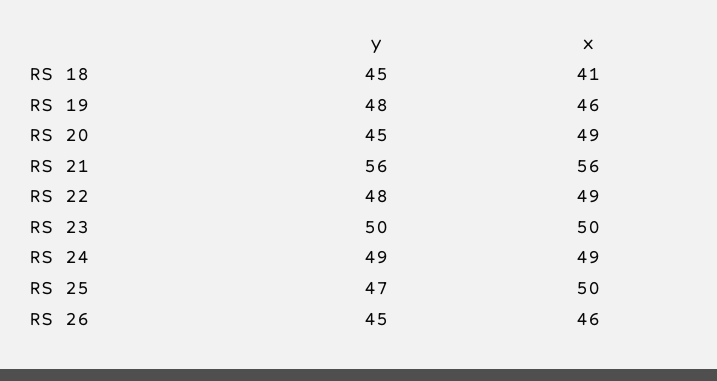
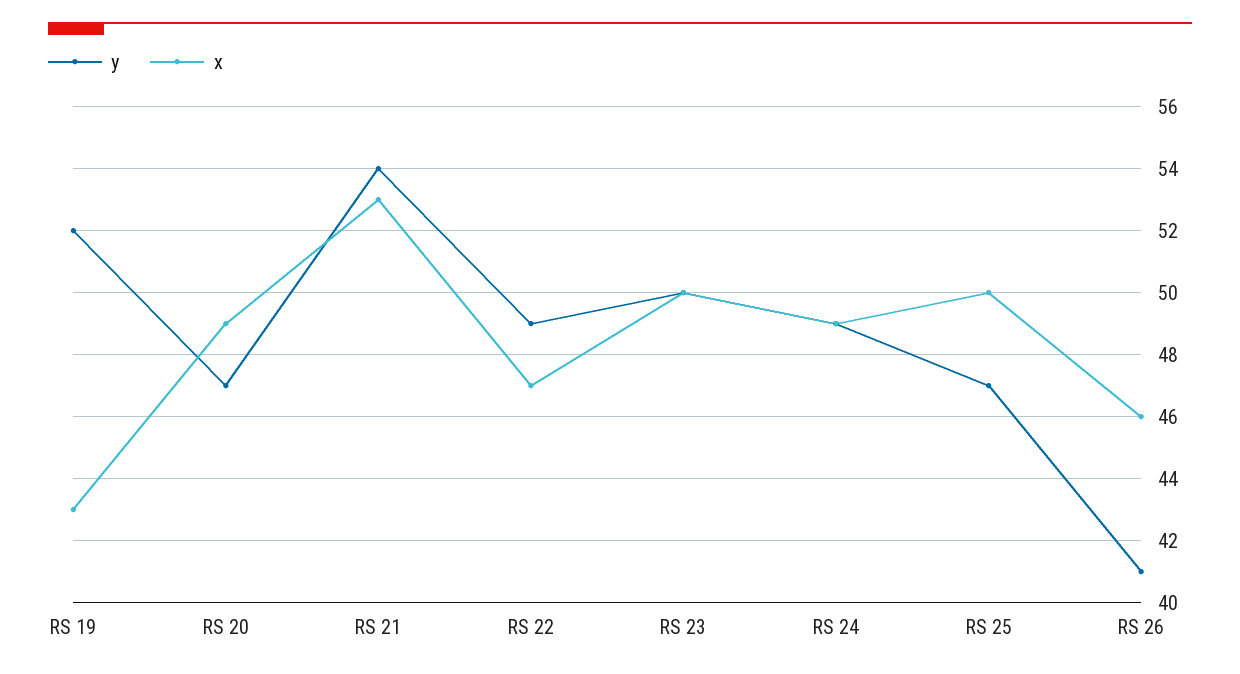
y, RS 18: 45 -> none
x, RS 18: 41 -> none
y, RS 19: 48 -> 52
x, RS 19: 46 -> 43
y, RS 20: 45 -> 47
y, RS 21: 56 -> 54
x, RS 21: 56 -> 53
y, RS 22: 48 -> 49
x, RS 22: 49 -> 47
y, RS 26: 45 -> 41

